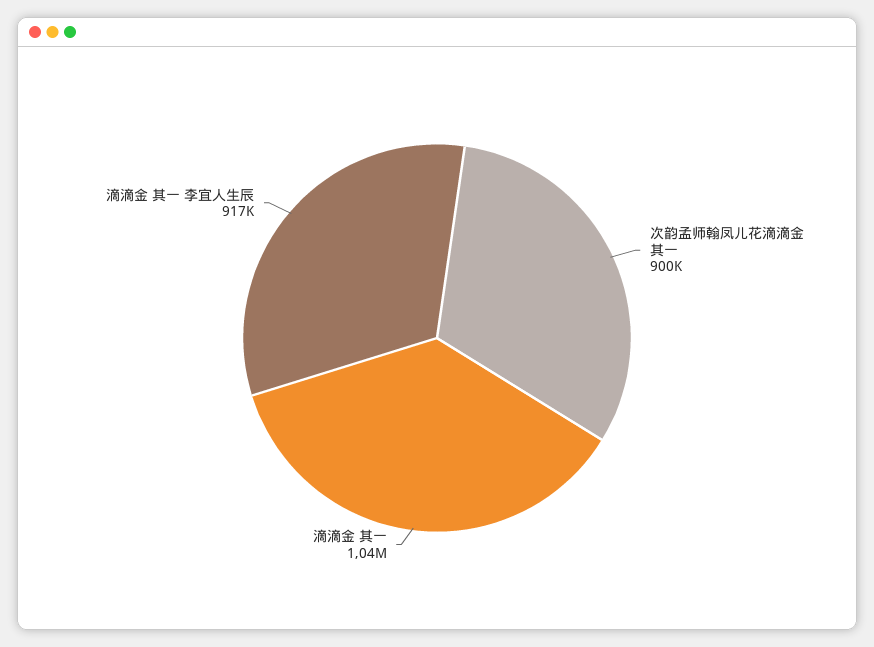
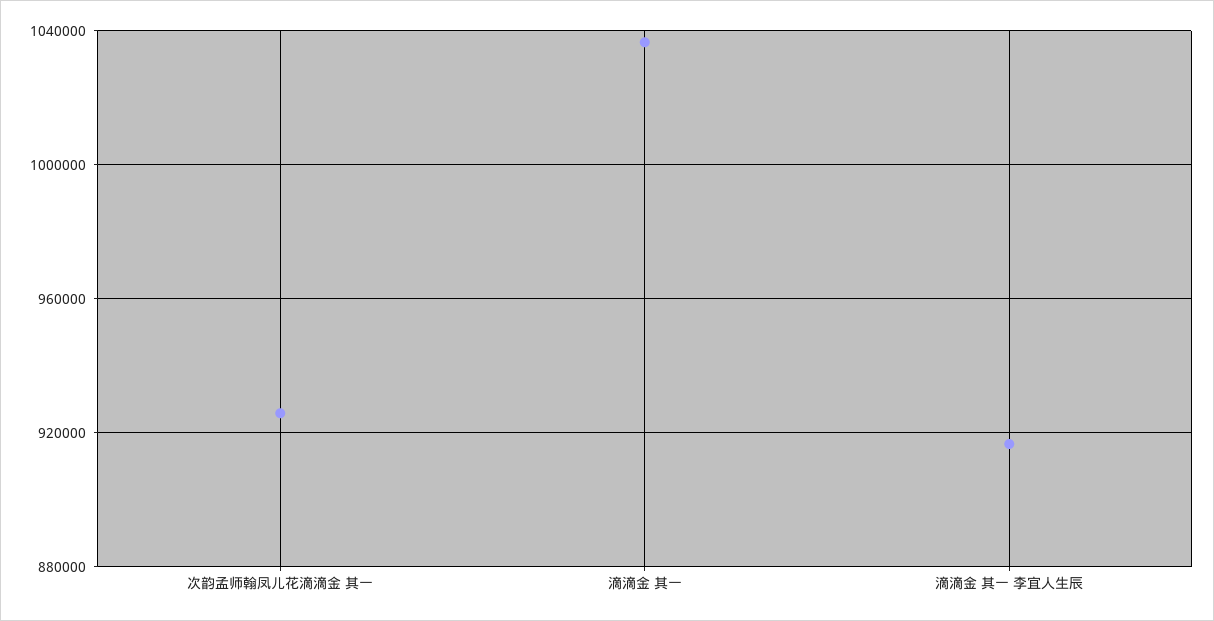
次韵孟师翰凤儿花滴滴金 其一: 900000 -> 925000

